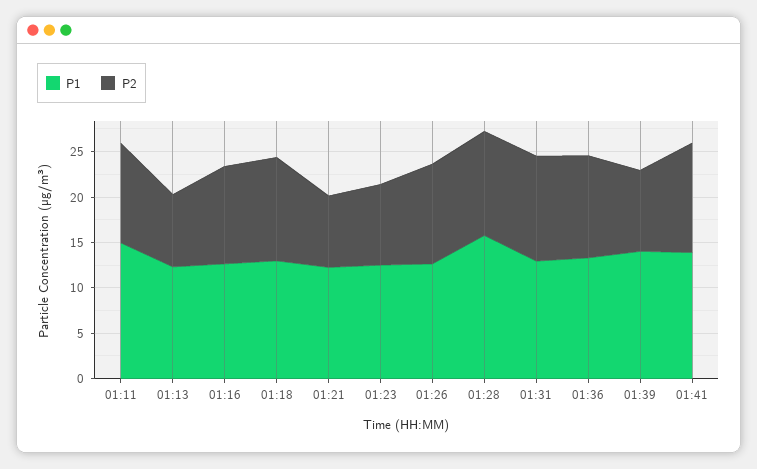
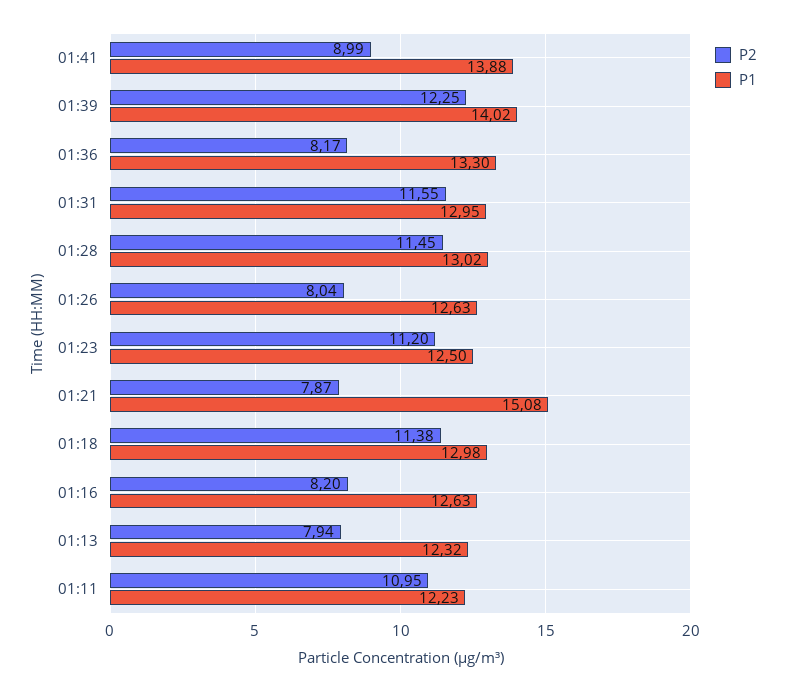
P1, 01:11: 15 -> 12.23
P2, 01:16: 11 -> 8.2
P1, 01:21: 12 -> 15.08
P2, 01:23: 9 -> 11.2
P2, 01:26: 11 -> 8.04
P1, 01:28: 16 -> 13.02
P2, 01:36: 11 -> 8.17
P2, 01:39: 9 -> 12.25
P2, 01:41: 12 -> 8.99

